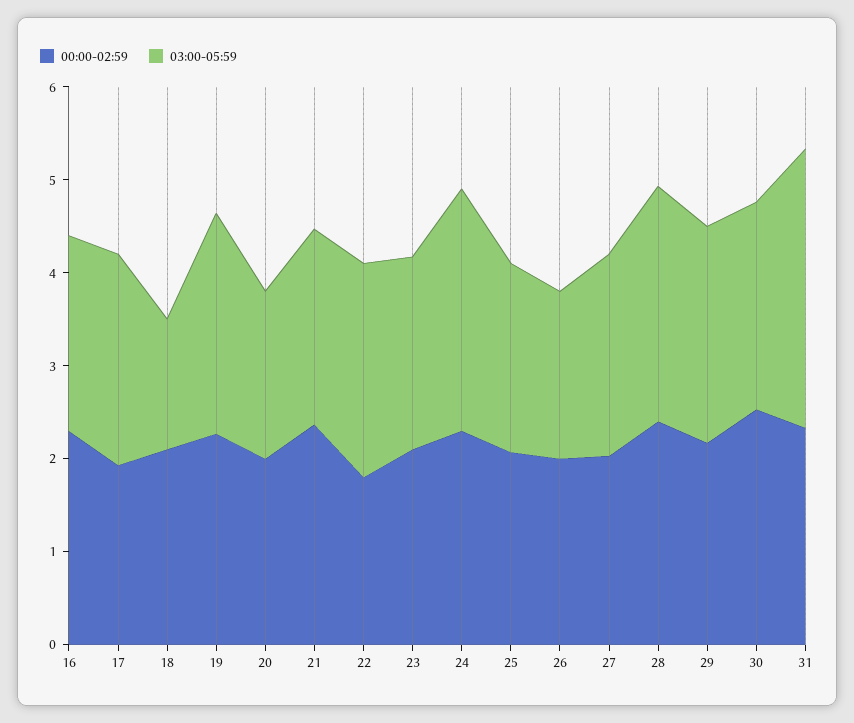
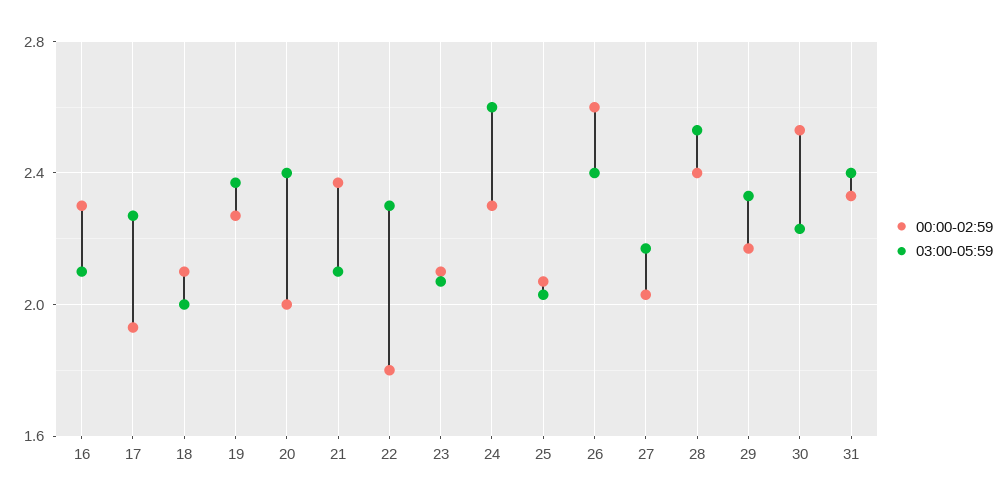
03:00-05:59, 18: 1.4 -> 2
03:00-05:59, 20: 1.8 -> 2.4
00:00-02:59, 26: 2 -> 2.6
03:00-05:59, 26: 1.8 -> 2.4
03:00-05:59, 31: 3 -> 2.4

